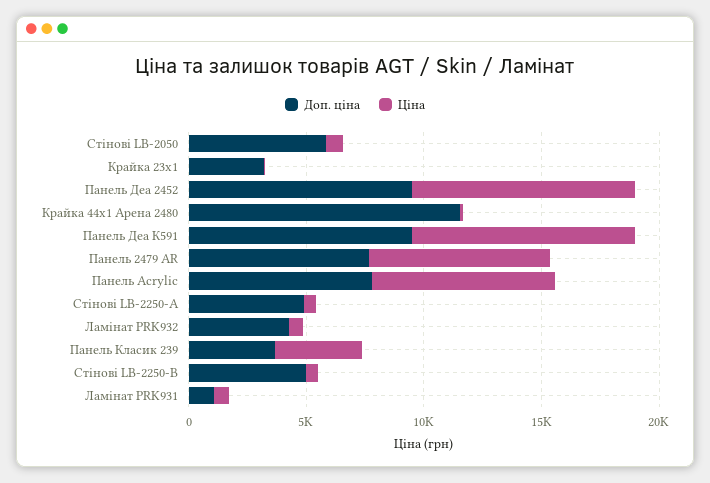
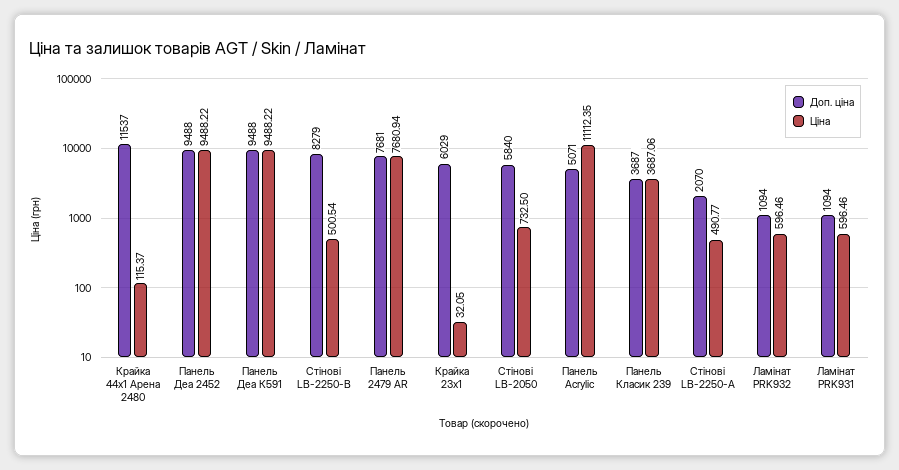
Доп. ціна, Крайка 23x1: 3000 -> 6029
Доп. ціна, Панель Acrylic: 8000 -> 5071
Ціна, Панель Acrylic: 8000 -> 11112.35
Доп. ціна, Стінові LB-2250-А: 5000 -> 2070
Доп. ціна, Ламінат PRK932: 4000 -> 1094
Доп. ціна, Стінові LB-2250-В: 5000 -> 8279

